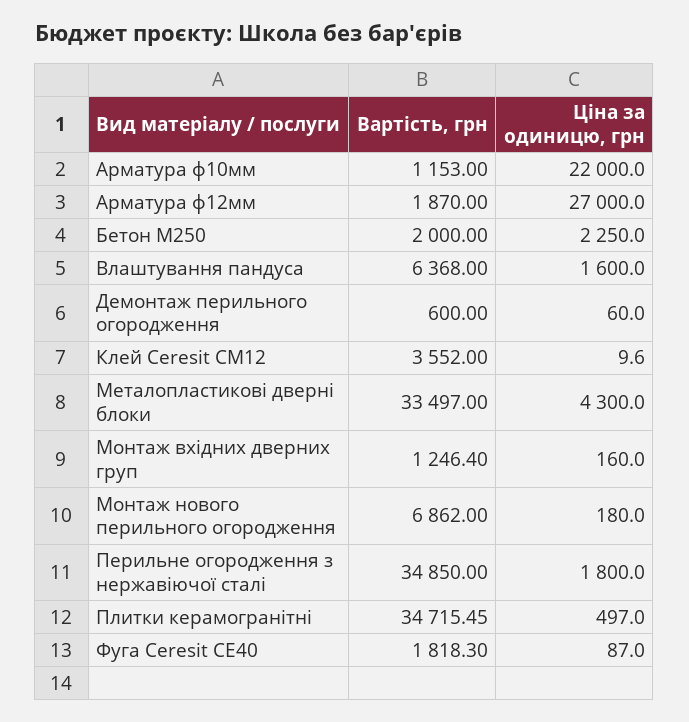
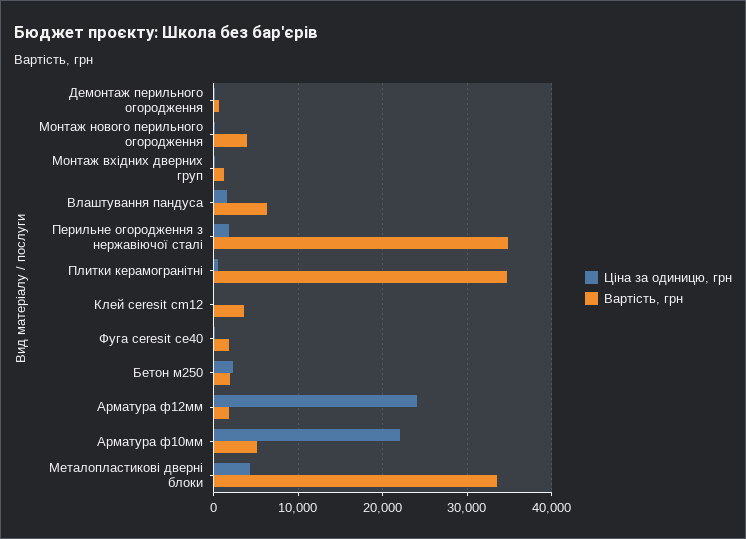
Вартість, грн, Арматура ф10мм: 1153 -> 5000
Ціна за одиницю, грн, Арматура ф12мм: 27000 -> 24000
Вартість, грн, Монтаж нового перильного огородження: 6862 -> 4000

